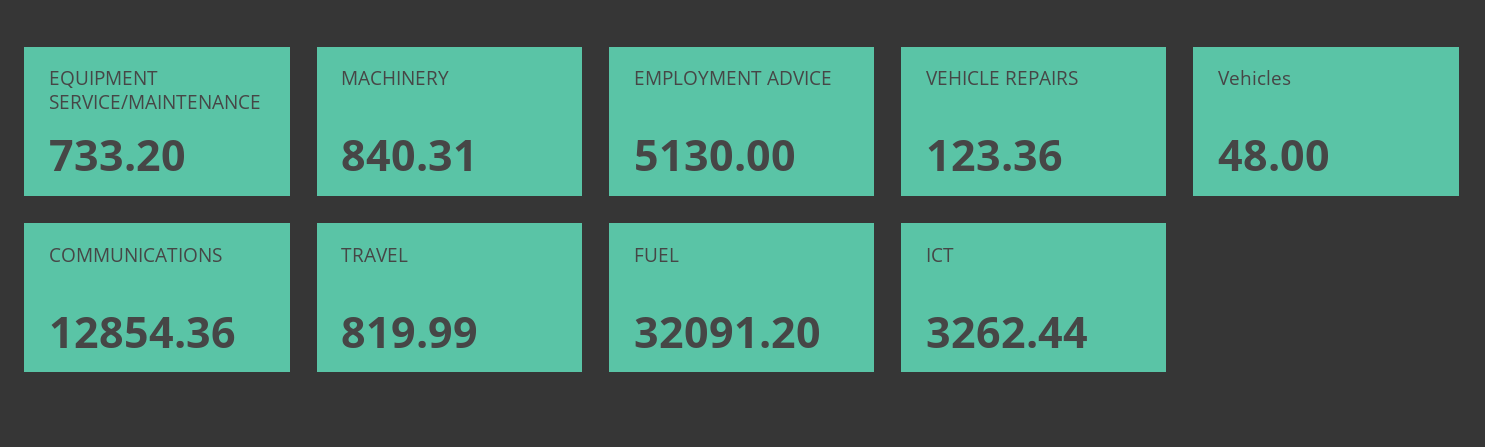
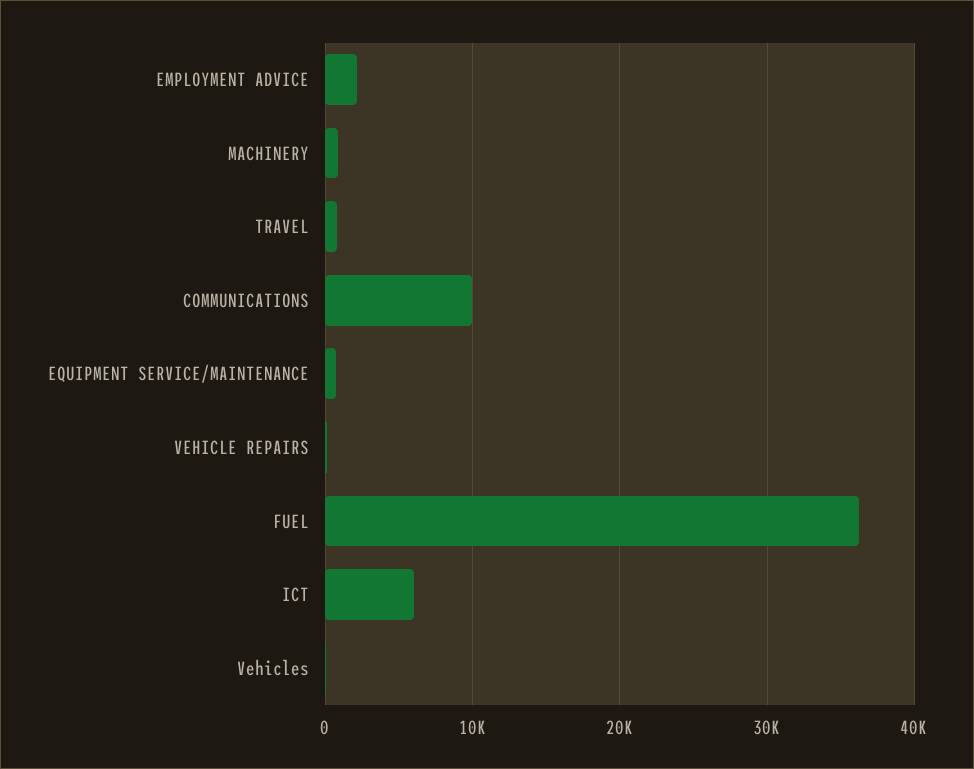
EMPLOYMENT ADVICE: 5130 -> 2000
COMMUNICATIONS: 12854.36 -> 10000
FUEL: 32091.2 -> 36000
ICT: 3262.44 -> 6000

